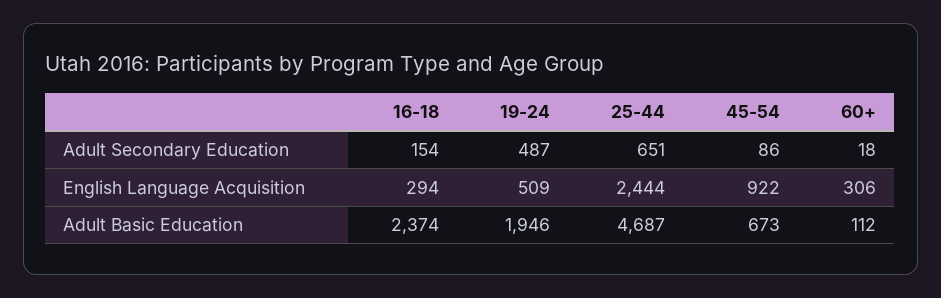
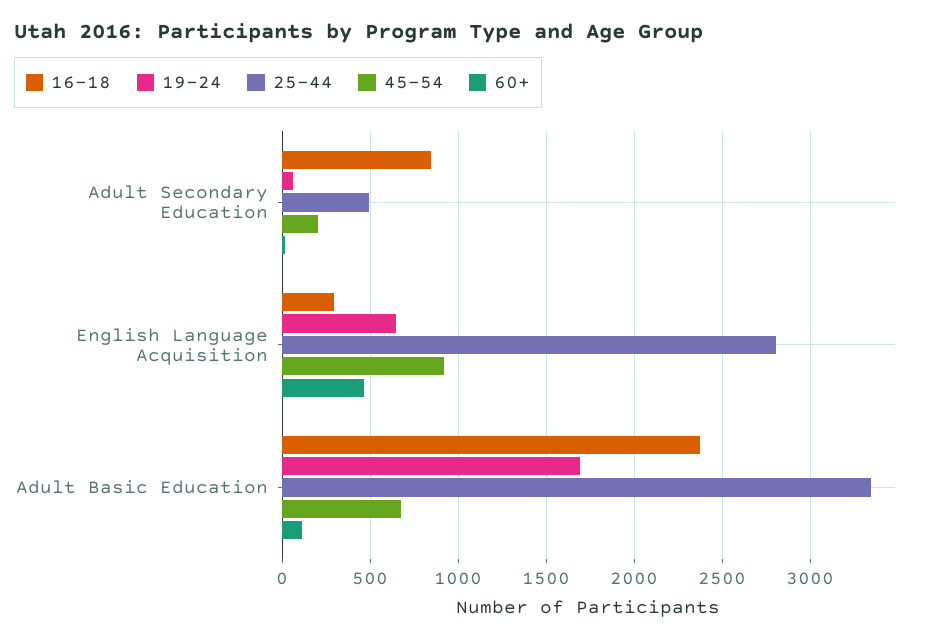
16-18, Adult Secondary Education: 154 -> 850
19-24, Adult Secondary Education: 487 -> 50
25-44, Adult Secondary Education: 651 -> 500
45-54, Adult Secondary Education: 86 -> 200
19-24, English Language Acquisition: 509 -> 650
25-44, English Language Acquisition: 2444 -> 2800
60+, English Language Acquisition: 306 -> 450
19-24, Adult Basic Education: 1946 -> 1700
25-44, Adult Basic Education: 4687 -> 3350

